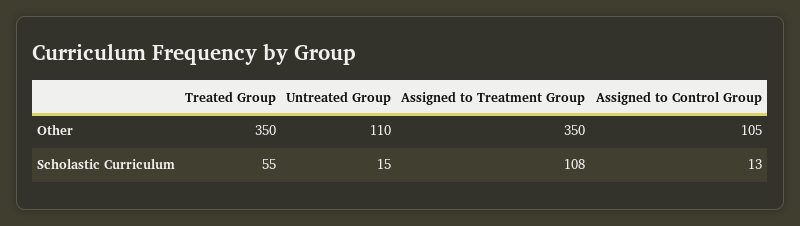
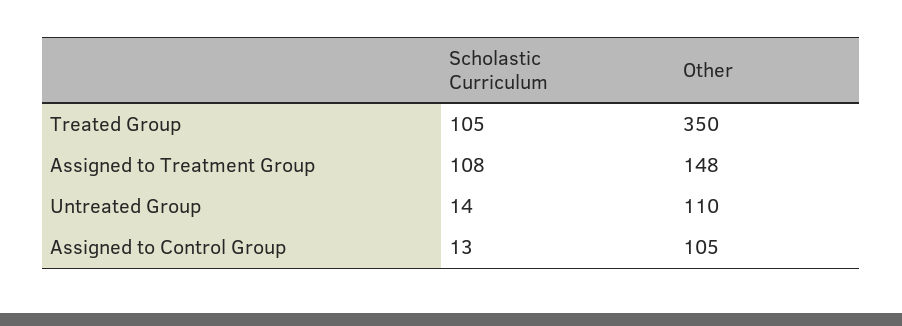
Assigned to Treatment Group, Other: 350 -> 148
Treated Group, Scholastic Curriculum: 55 -> 105
Untreated Group, Scholastic Curriculum: 15 -> 14

